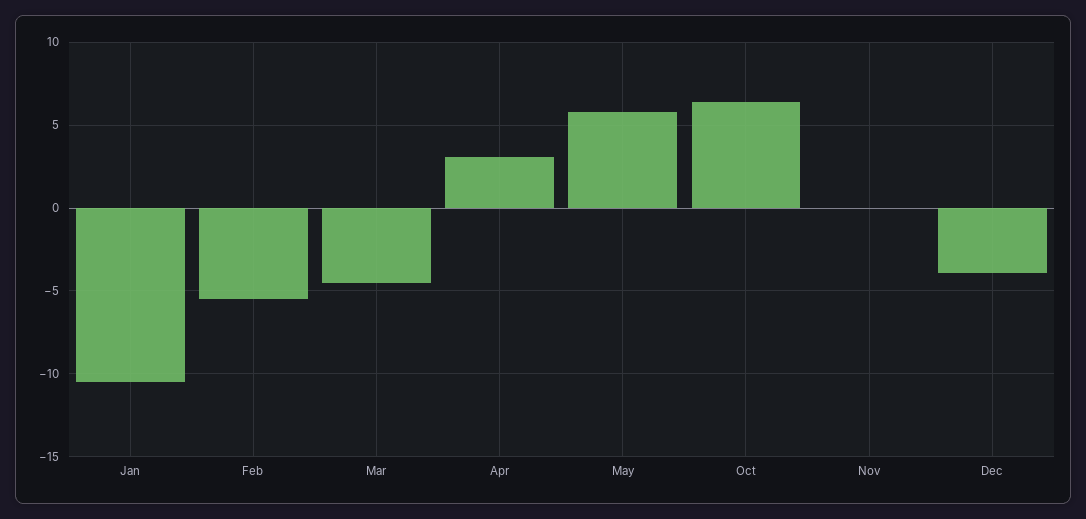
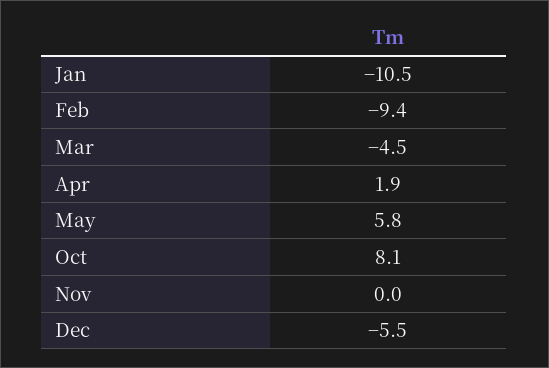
Feb: -5.5 -> -9.4
Apr: 3 -> 1.9
Oct: 6.5 -> 8.1
Dec: -4 -> -5.5

